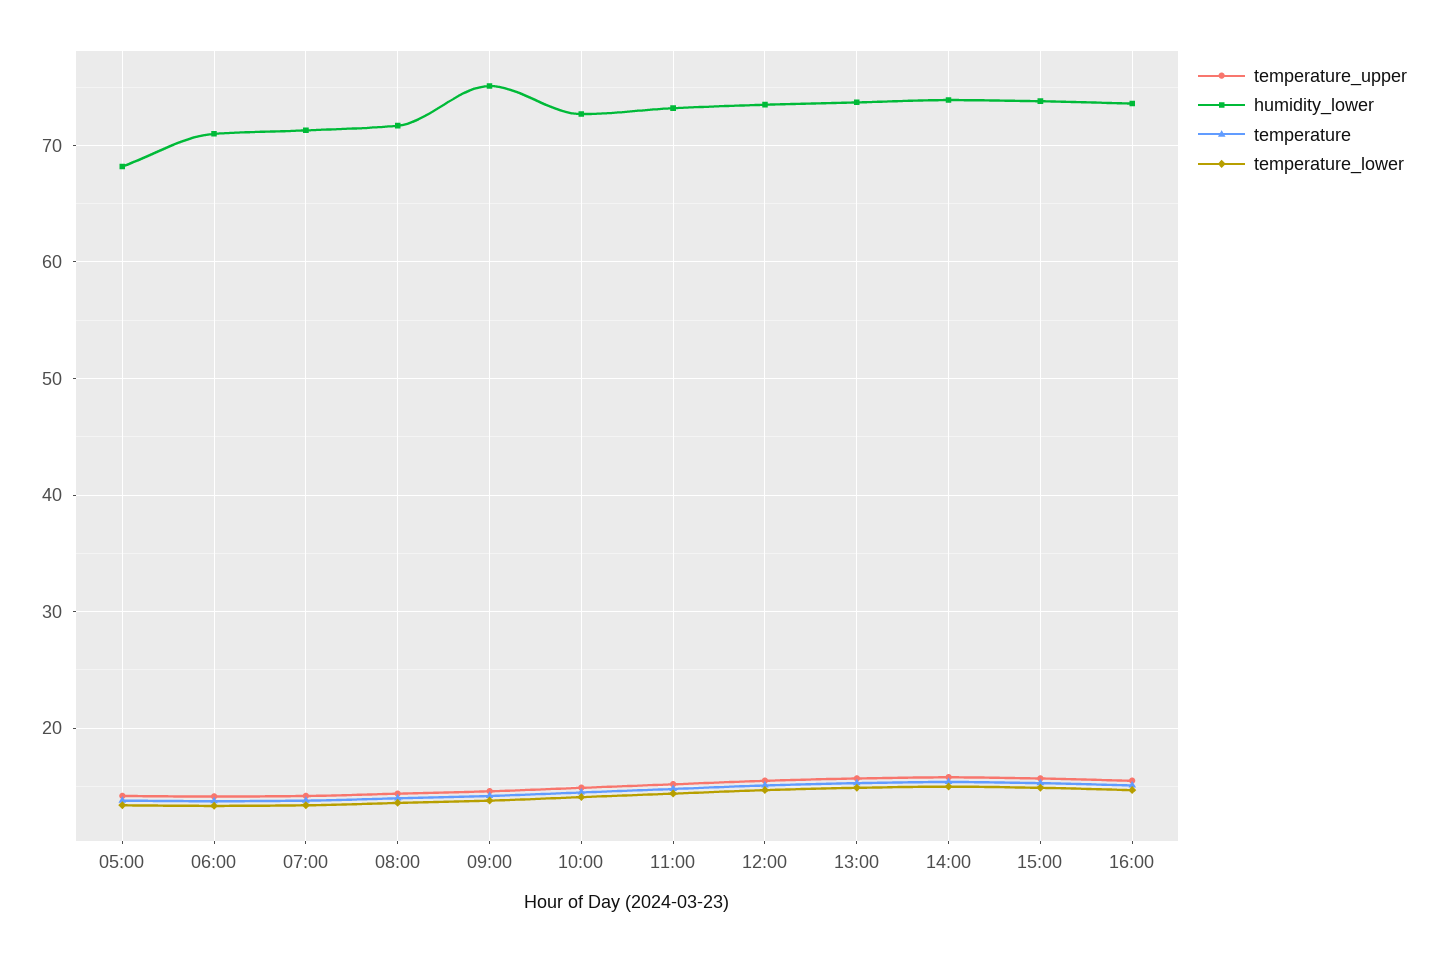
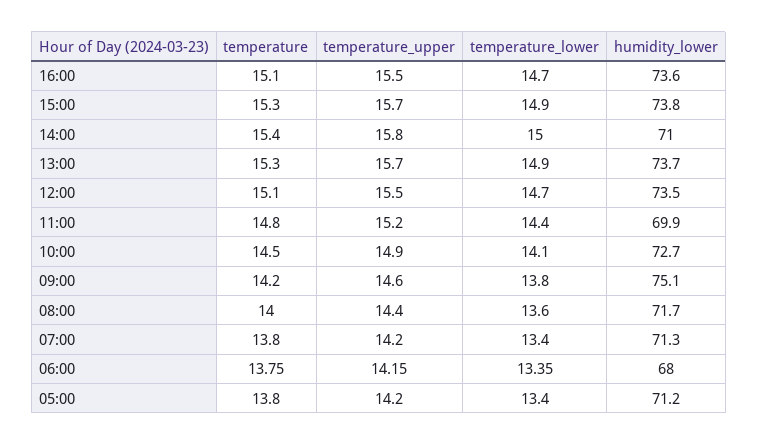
humidity_lower, 05:00: 68 -> 71.2
humidity_lower, 06:00: 71 -> 68
humidity_lower, 11:00: 73 -> 69.9
humidity_lower, 14:00: 74 -> 71

